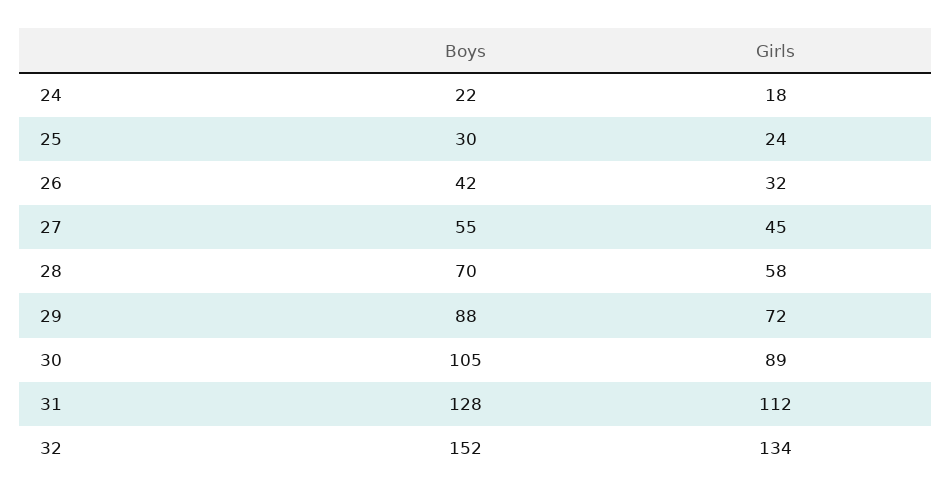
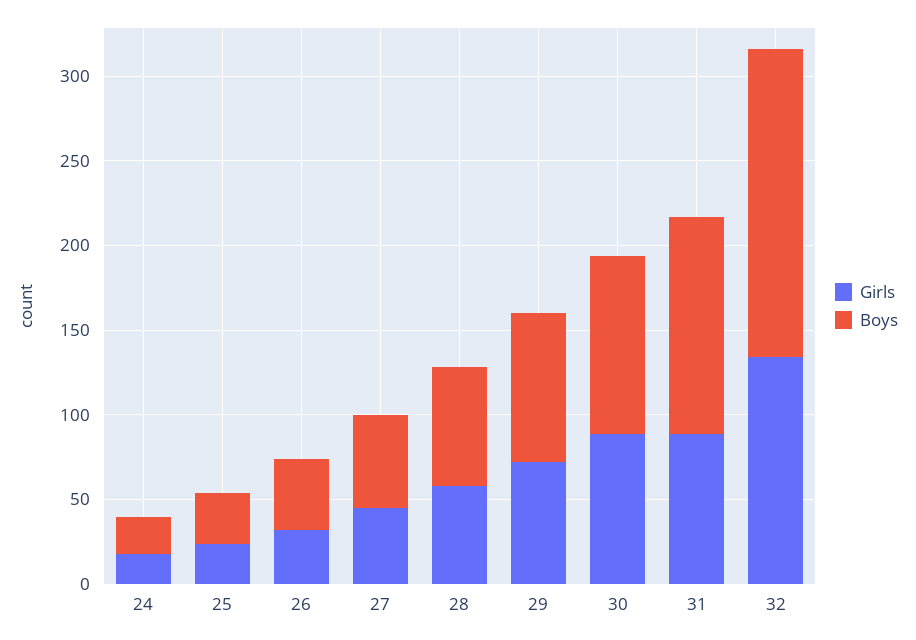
Girls, 31: 112 -> 90
Boys, 32: 152 -> 180

